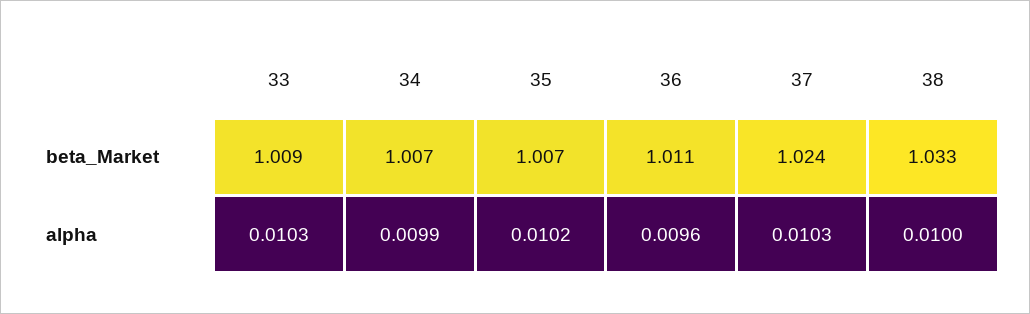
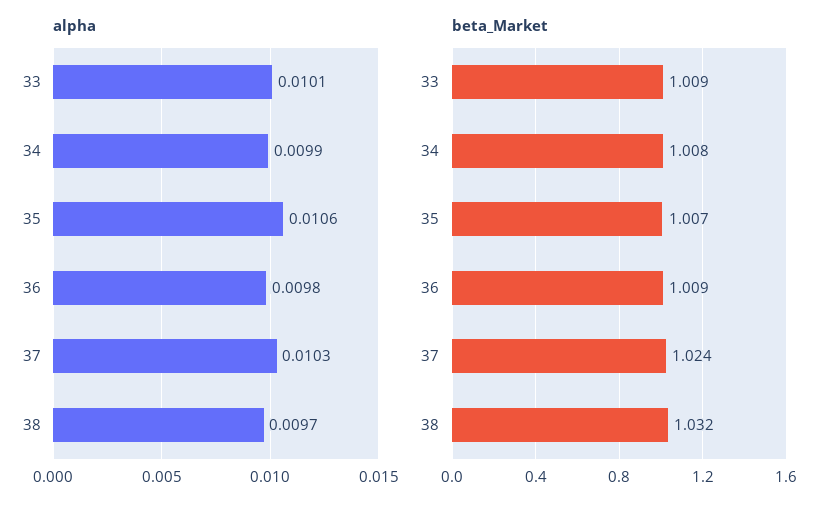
beta_Market, 34: 1.007 -> 1.008
beta_Market, 36: 1.011 -> 1.009
beta_Market, 38: 1.033 -> 1.032
alpha, 33: 0.0103 -> 0.0101
alpha, 35: 0.0102 -> 0.0106
alpha, 36: 0.0096 -> 0.0098
alpha, 38: 0.01 -> 0.0097

